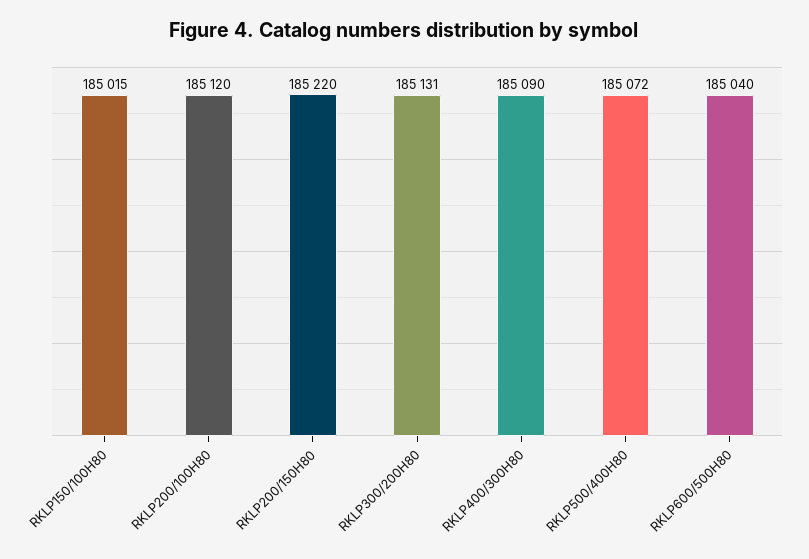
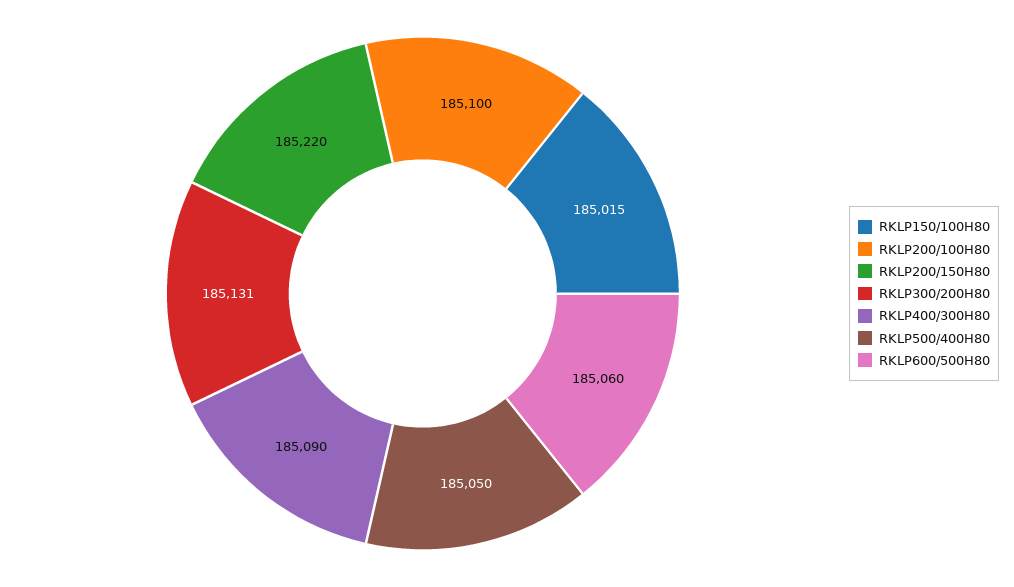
RKLP200/100H80: 185120 -> 185100
RKLP500/400H80: 185072 -> 185050
RKLP600/500H80: 185040 -> 185060

